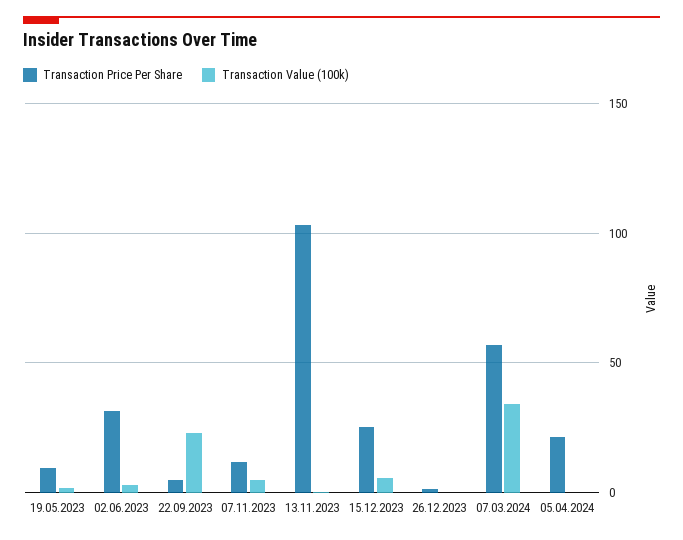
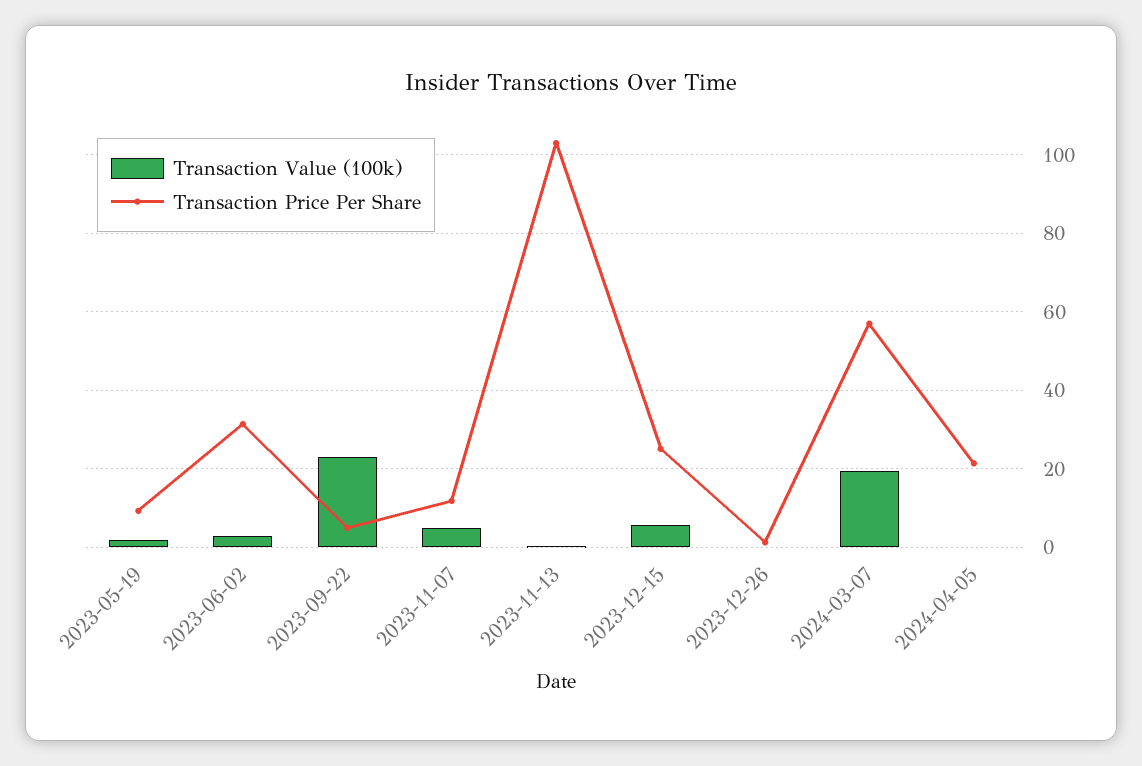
Transaction Value (100k), 07.03.2024: 35 -> 20

